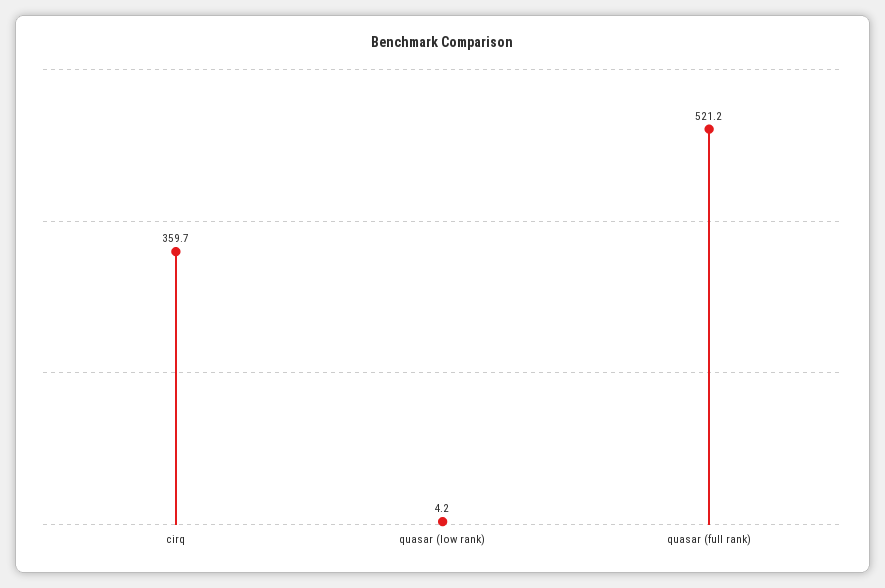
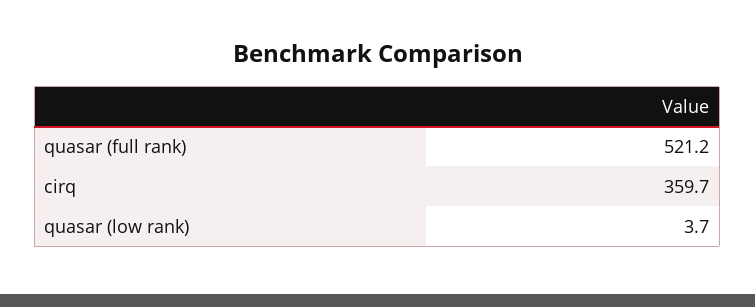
quasar (low rank): 4.2 -> 3.7

